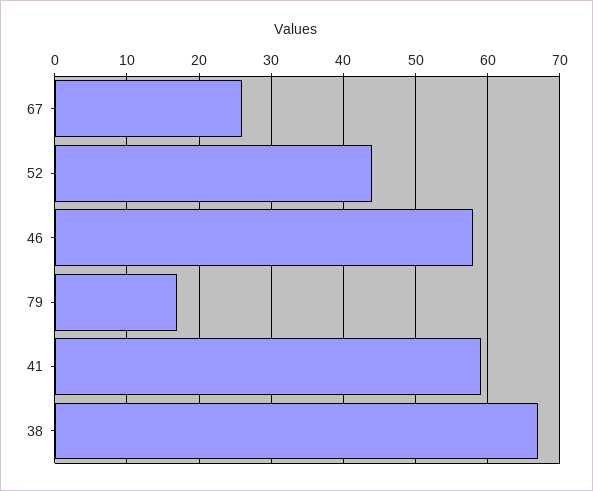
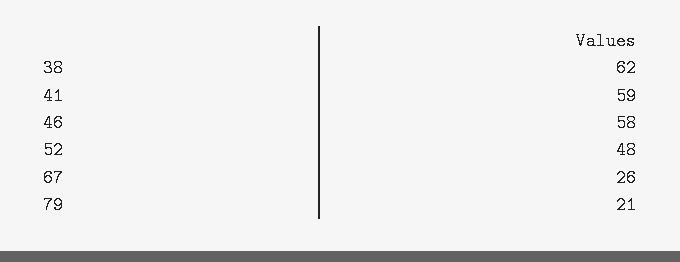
52: 44 -> 48
79: 17 -> 21
38: 67 -> 62

